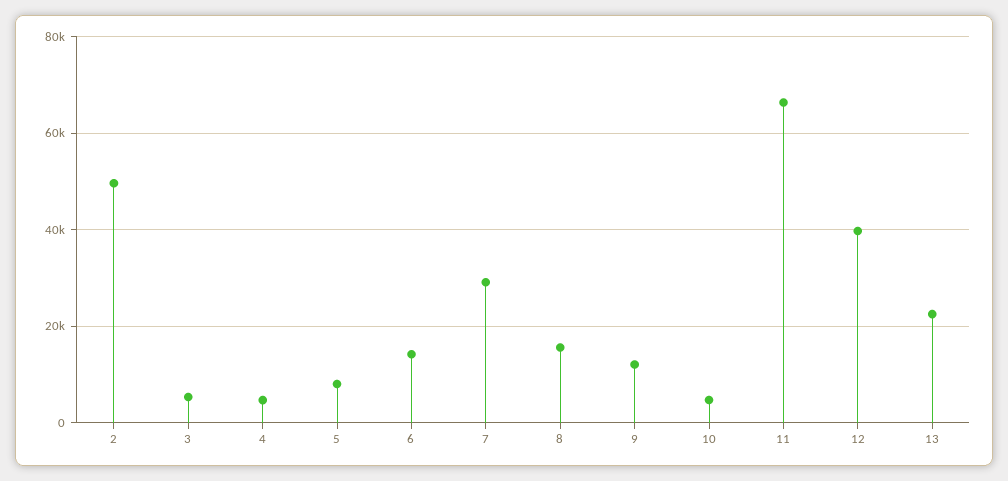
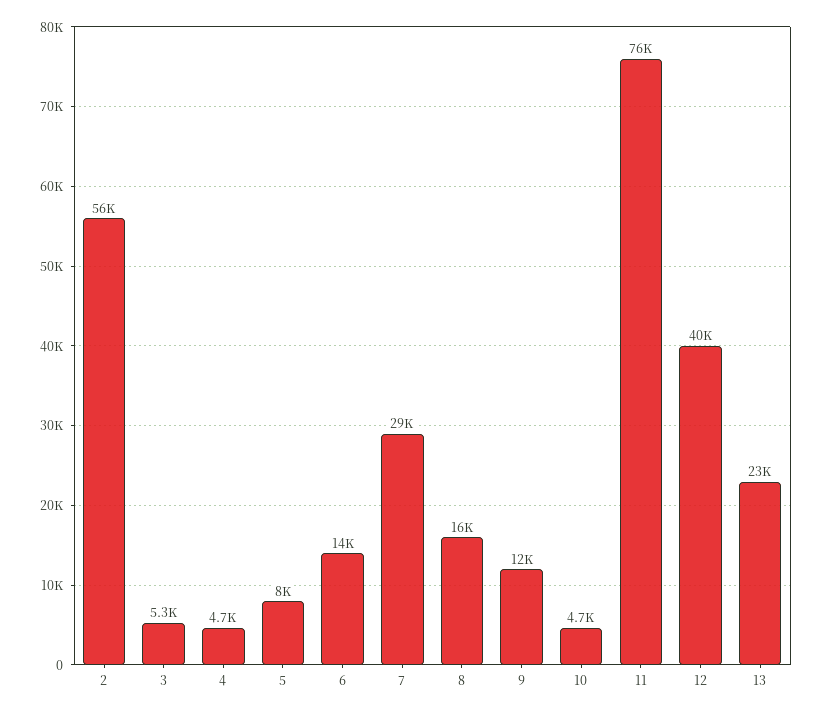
2: 50000 -> 56000
11: 66000 -> 76000

